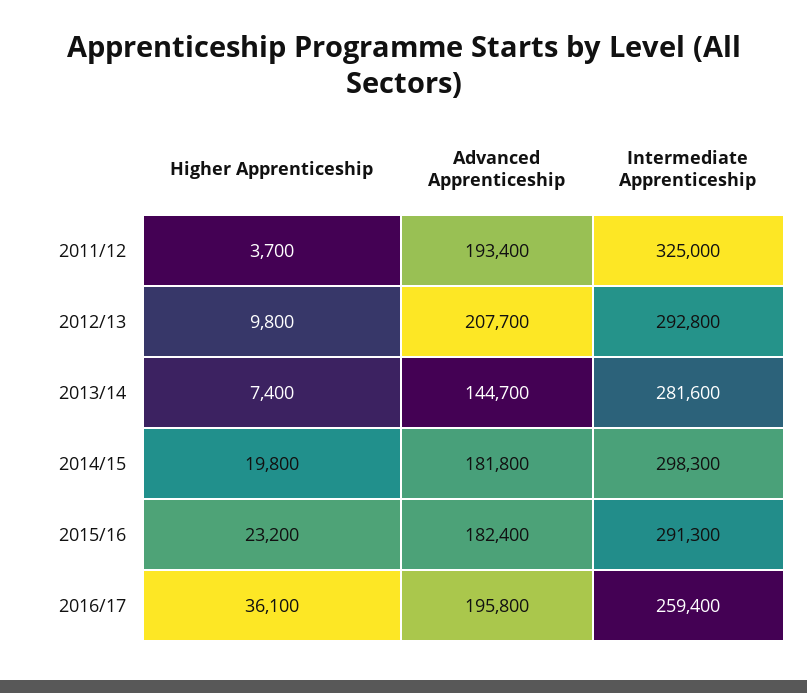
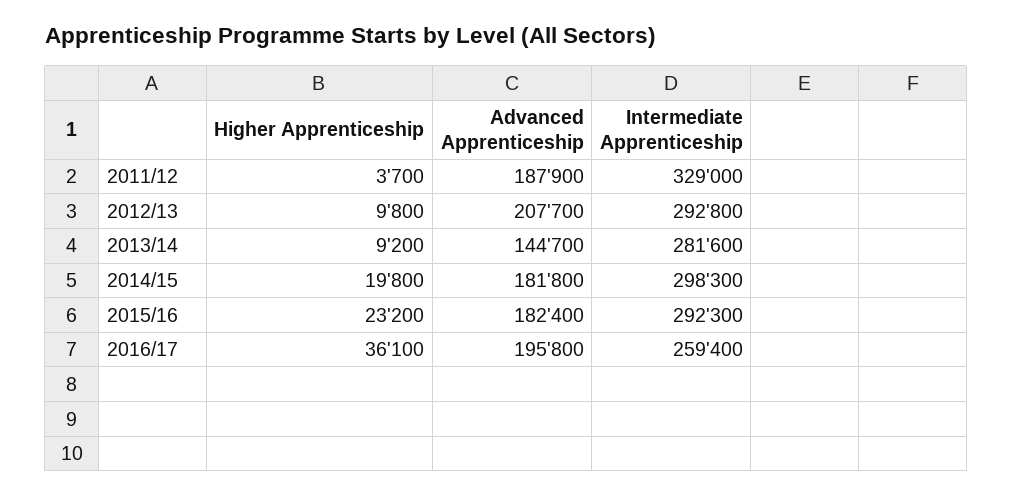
Advanced Apprenticeship, 2011/12: 193400 -> 187900
Intermediate Apprenticeship, 2011/12: 325000 -> 329000
Higher Apprenticeship, 2013/14: 7400 -> 9200
Intermediate Apprenticeship, 2015/16: 291300 -> 292300

